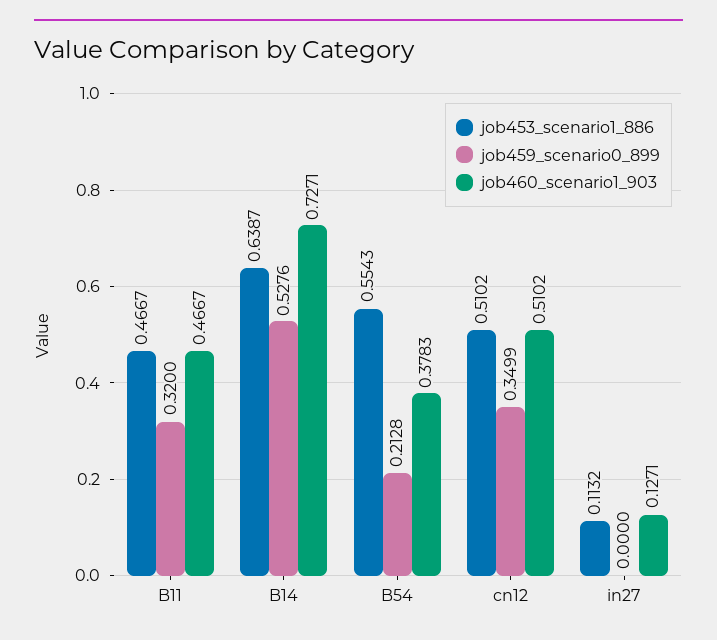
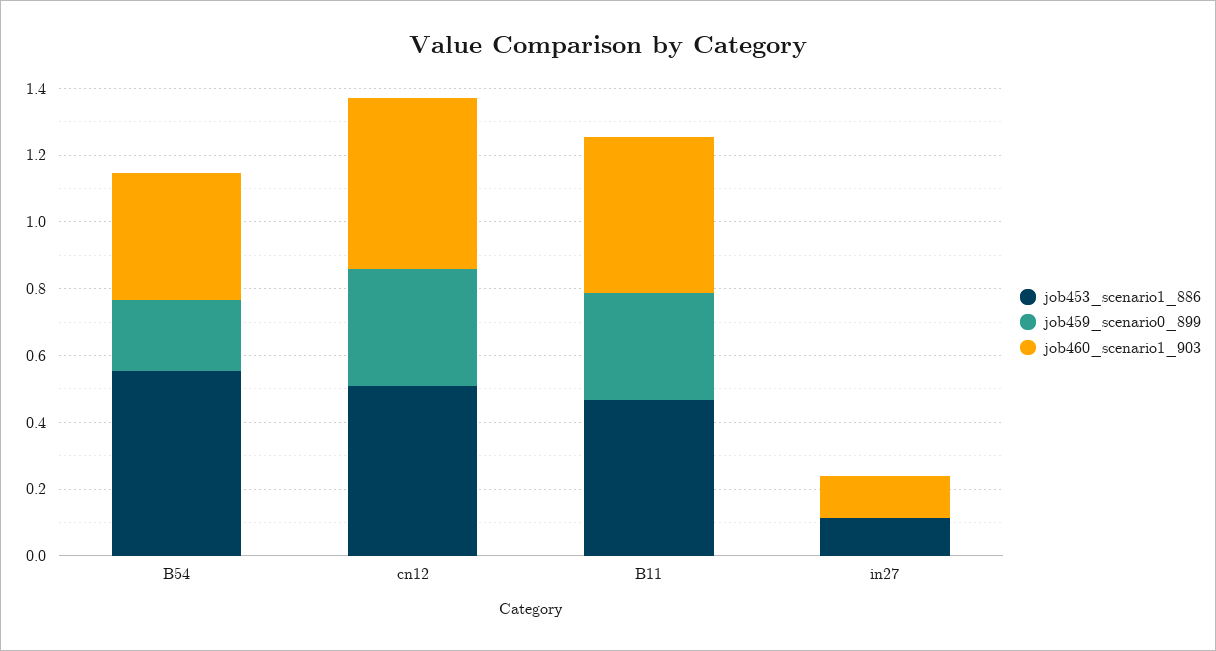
job453_scenario1_886, B14: 0.6387 -> none
job459_scenario0_899, B14: 0.5276 -> none
job460_scenario1_903, B14: 0.7271 -> none

